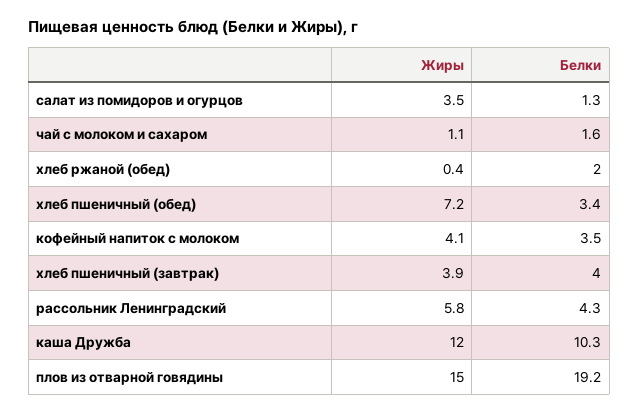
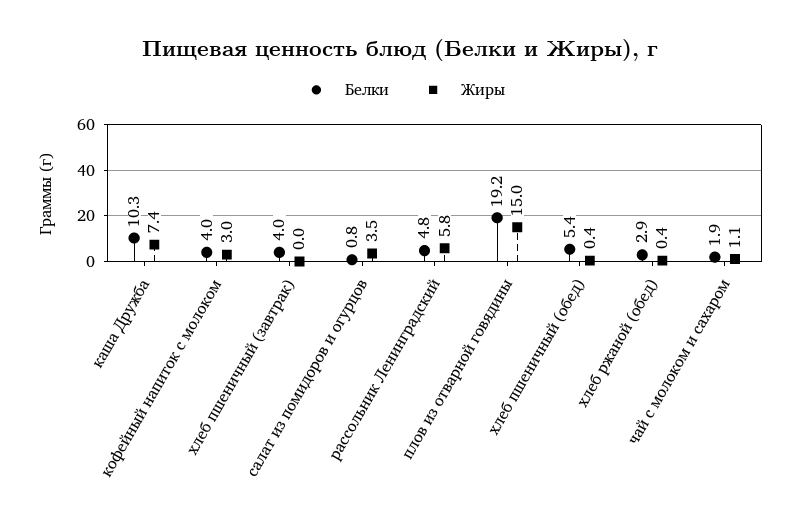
Белки, салат из помидоров и огурцов: 1.3 -> 0.8
Белки, чай с молоком и сахаром: 1.6 -> 1.9
Белки, хлеб ржаной (обед): 2 -> 2.9
Жиры, хлеб пшеничный (обед): 7.2 -> 0.4
Белки, хлеб пшеничный (обед): 3.4 -> 5.4
Жиры, кофейный напиток с молоком: 4.1 -> 3
Белки, кофейный напиток с молоком: 3.5 -> 4
Жиры, хлеб пшеничный (завтрак): 3.9 -> 0
Белки, рассольник Ленинградский: 4.3 -> 4.8
Жиры, каша Дружба: 12 -> 7.4

